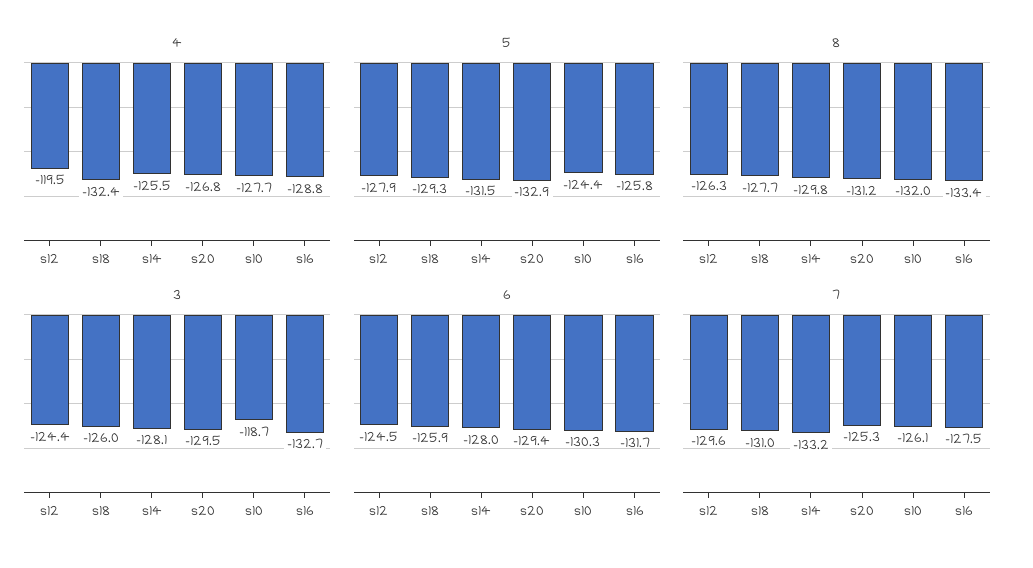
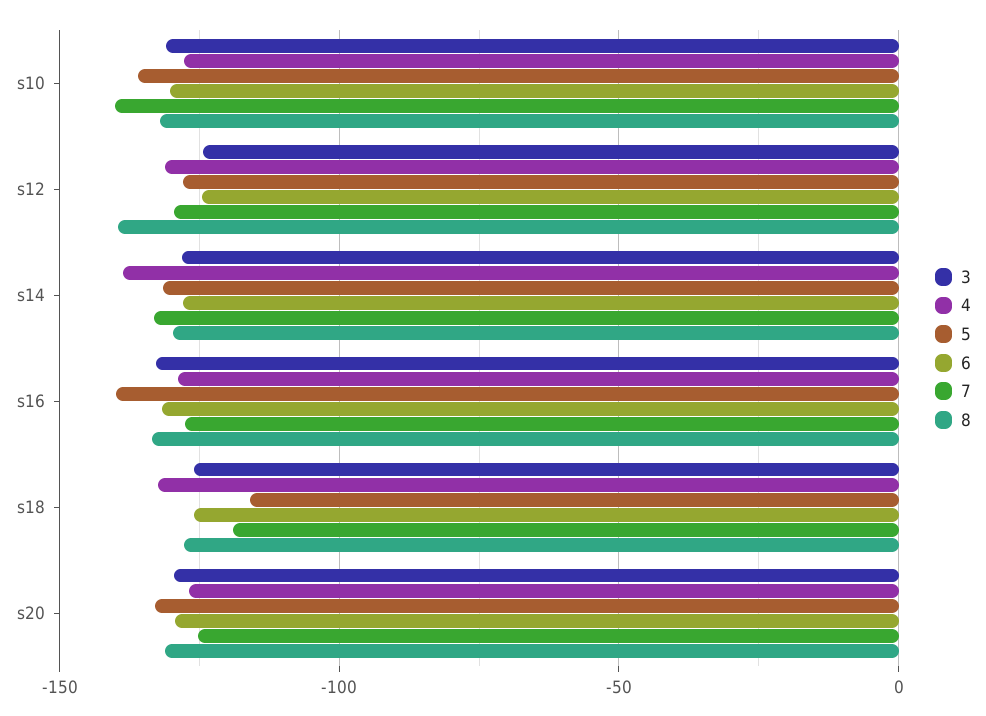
4, s12: -119.5 -> -130
4, s14: -125.5 -> -140
5, s18: -129.3 -> -115
5, s10: -124.4 -> -135
5, s16: -125.8 -> -140
8, s12: -126.3 -> -140
3, s10: -118.7 -> -130
7, s18: -131 -> -120
7, s10: -126.1 -> -140

